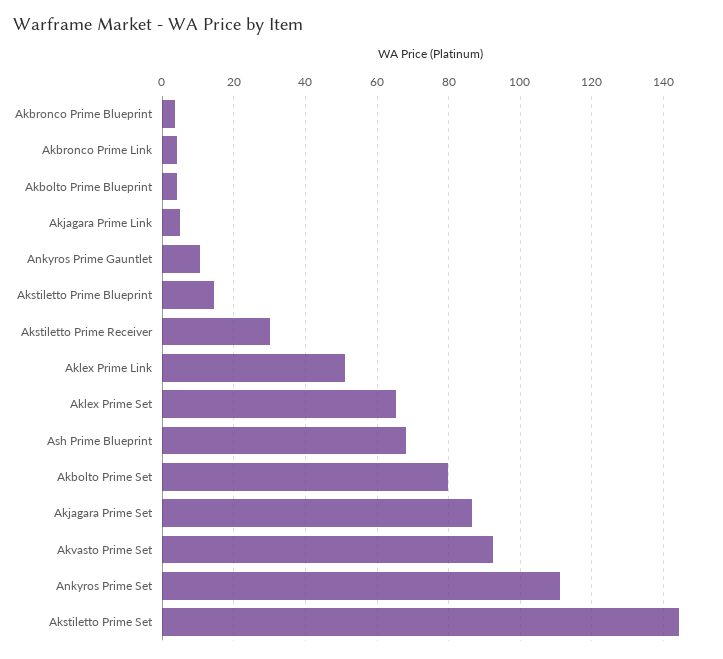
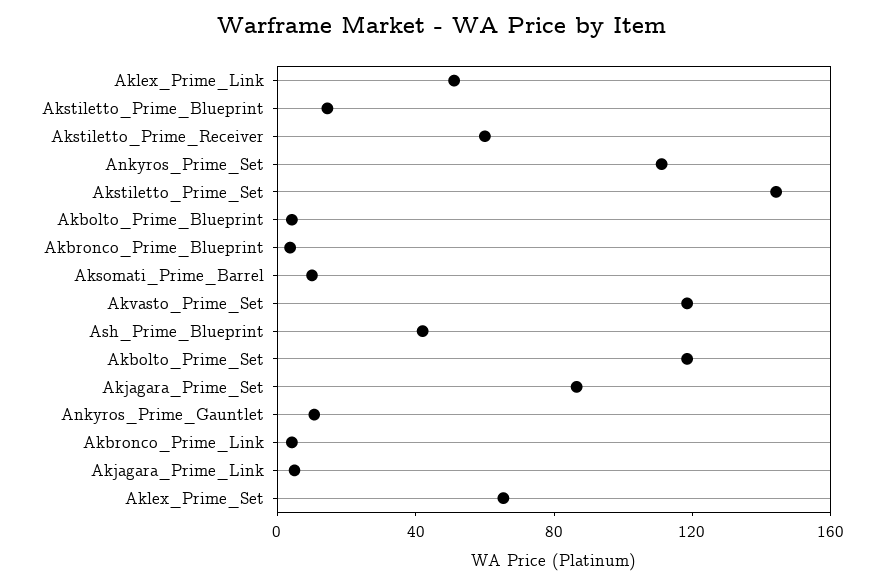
Akstiletto Prime Receiver: 30 -> 60
Ash Prime Blueprint: 68 -> 40
Akbolto Prime Set: 80 -> 120
Akvasto Prime Set: 92 -> 120
Aksomati_Prime_Barrel: none -> 10

